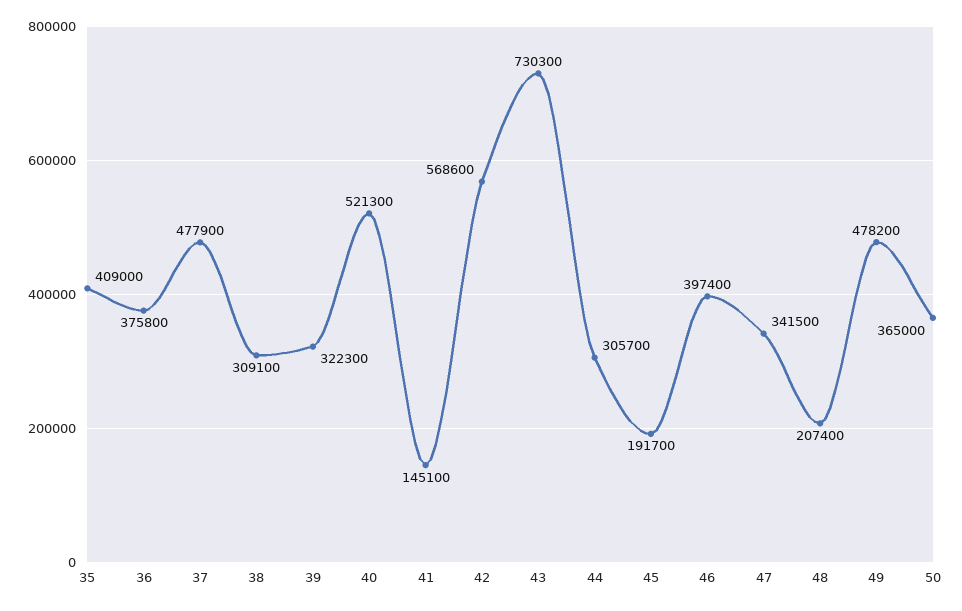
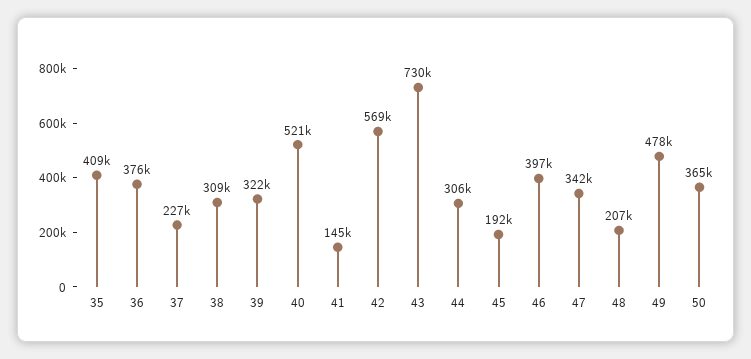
37: 477900 -> 227000

